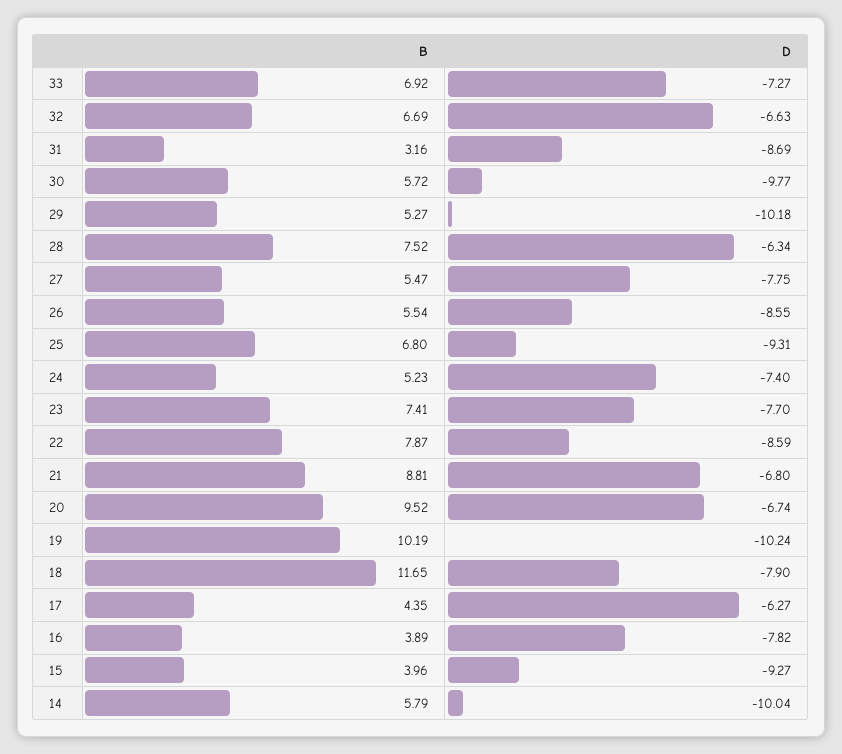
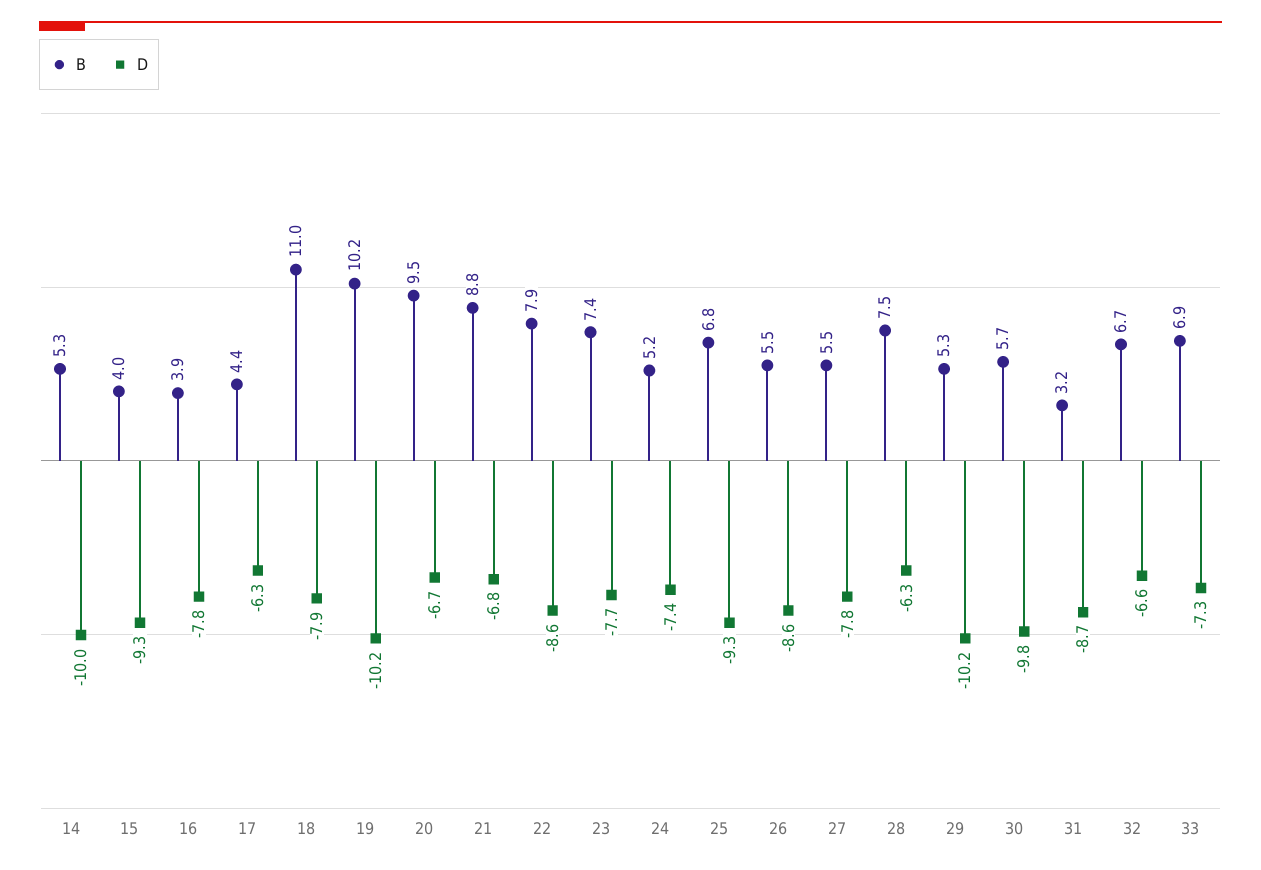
B, 18: 11.65 -> 11
B, 14: 5.79 -> 5.3

